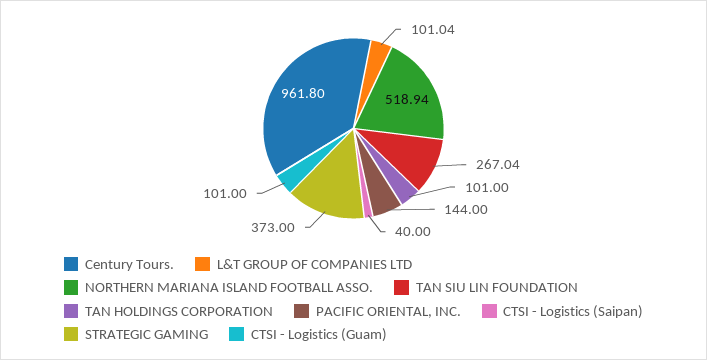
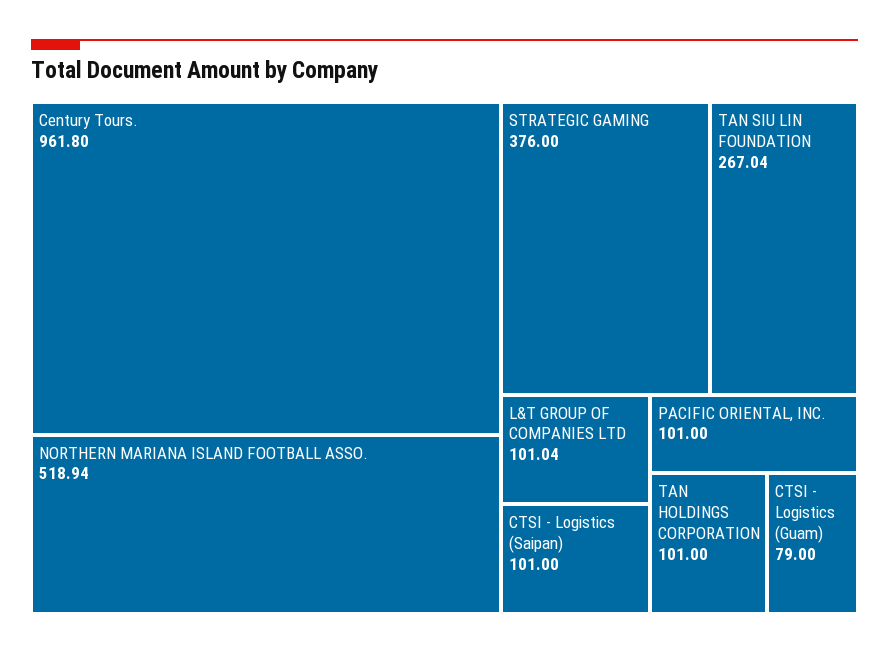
PACIFIC ORIENTAL, INC.: 144 -> 101
CTSI - Logistics (Saipan): 40 -> 101
STRATEGIC GAMING: 373 -> 376
CTSI - Logistics (Guam): 101 -> 79

